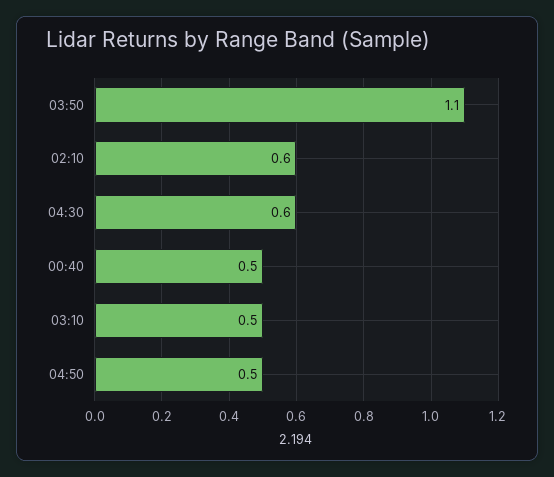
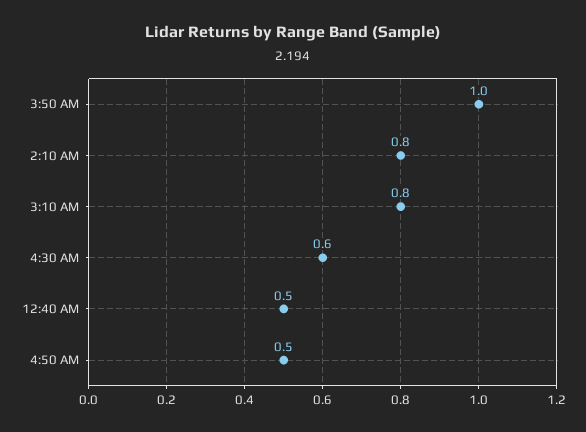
03:50: 1.1 -> 1
02:10: 0.6 -> 0.8
03:10: 0.5 -> 0.8

